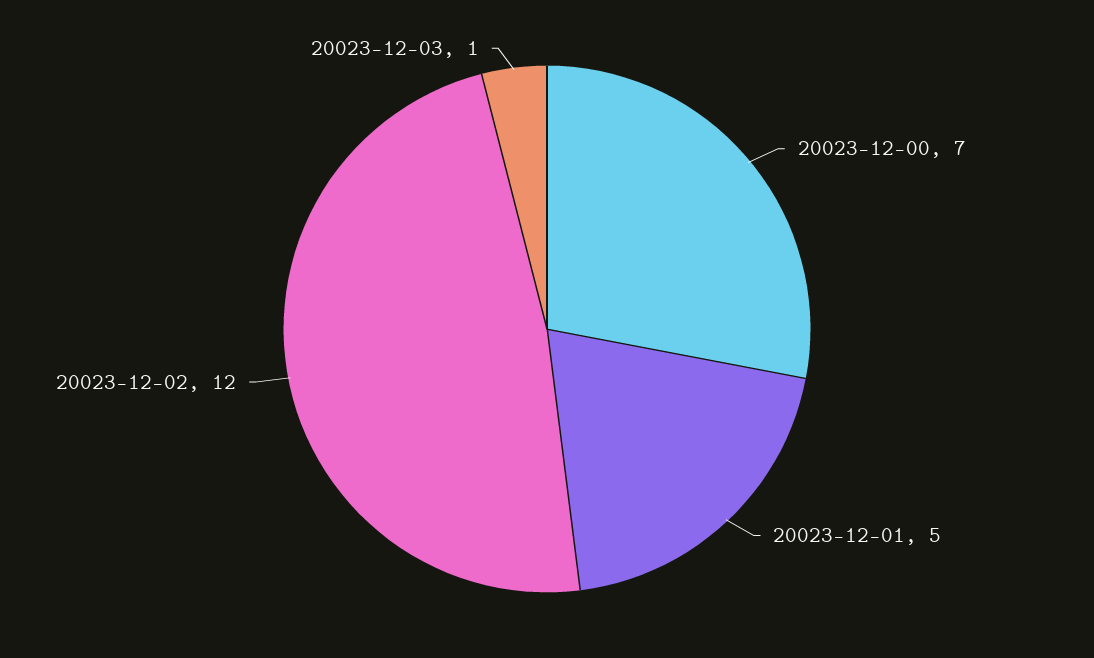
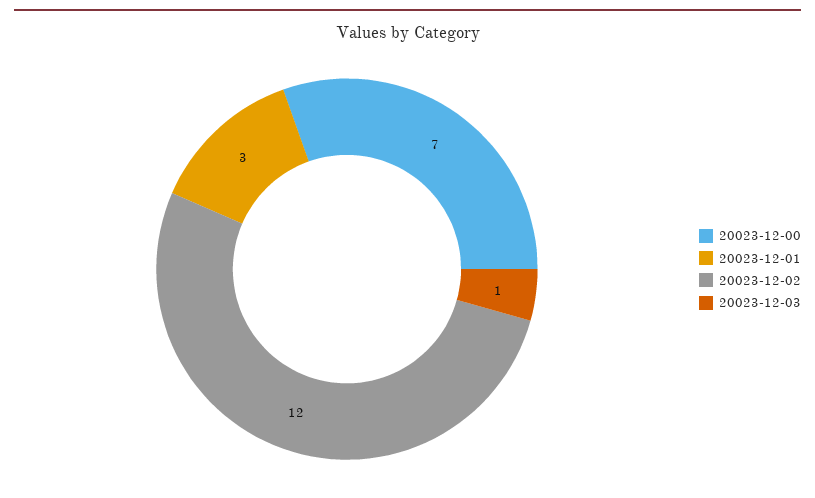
20023-12-01: 5 -> 3

